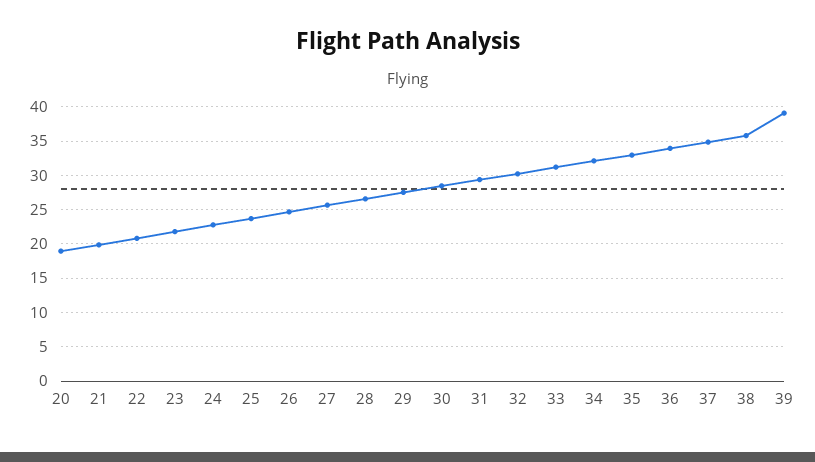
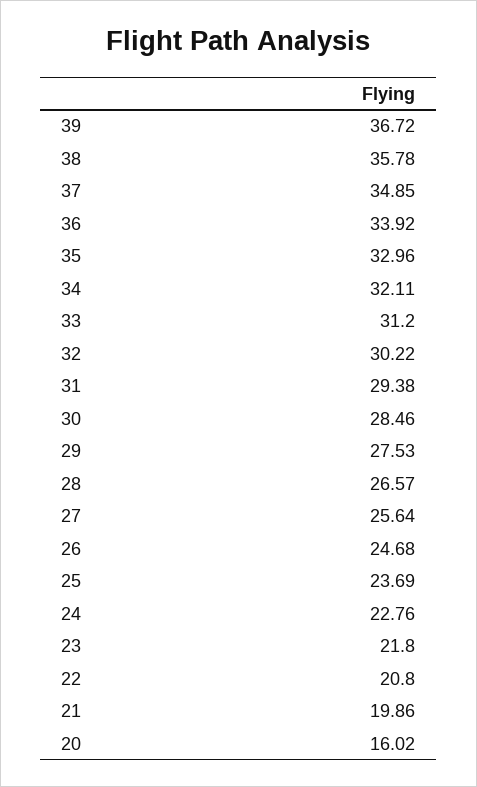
20: 19 -> 16.02
39: 39 -> 36.72

